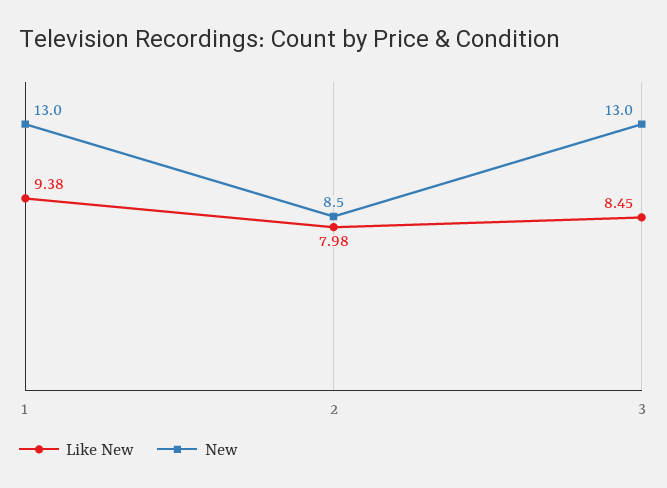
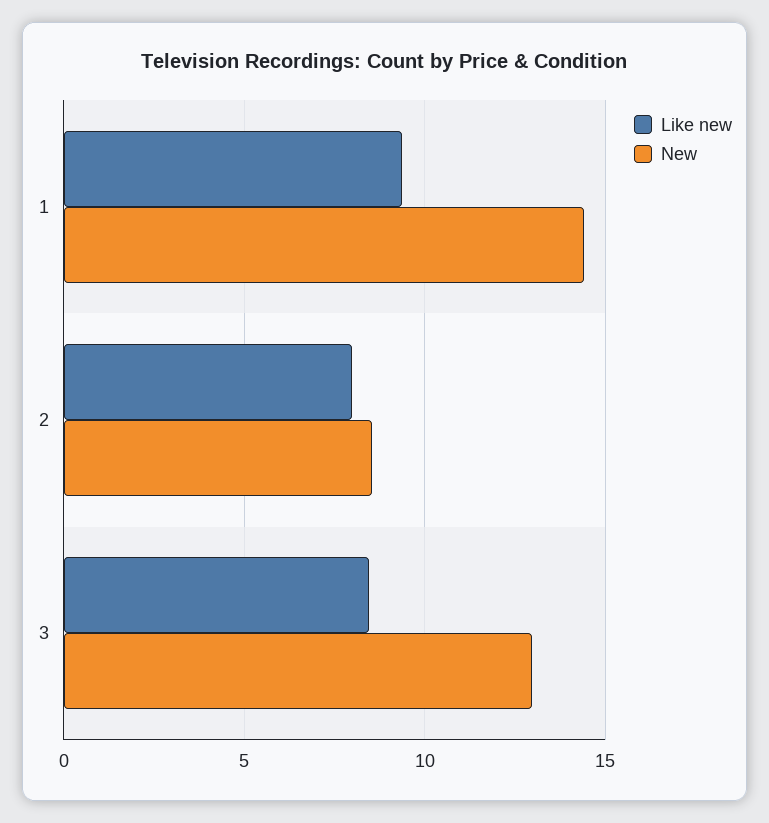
New, 1: 13 -> 14.5

